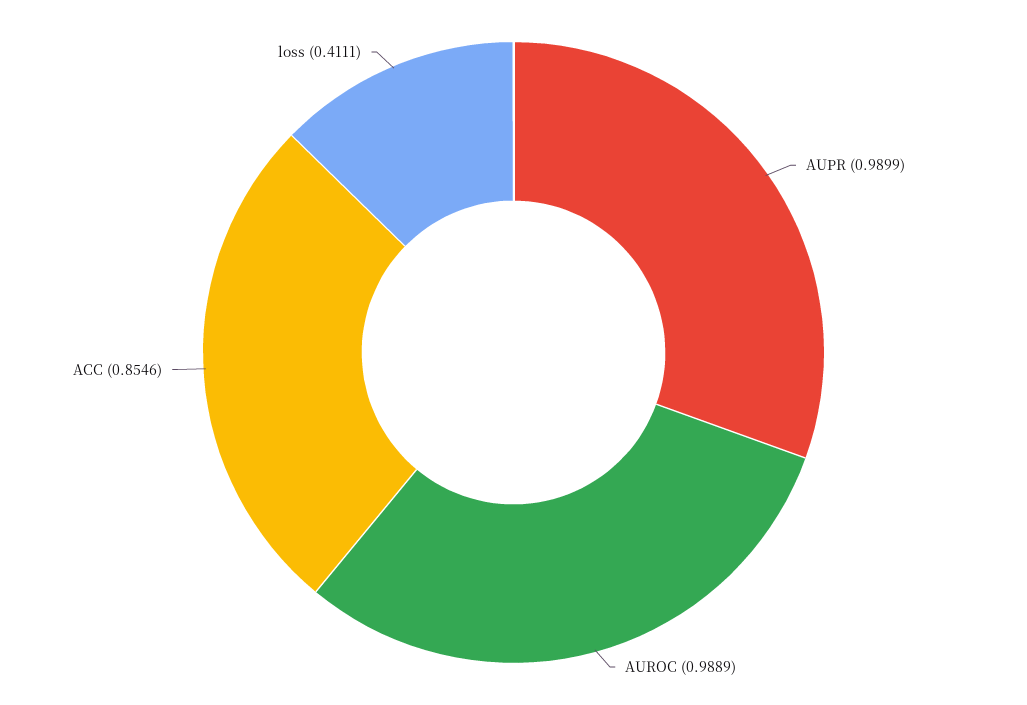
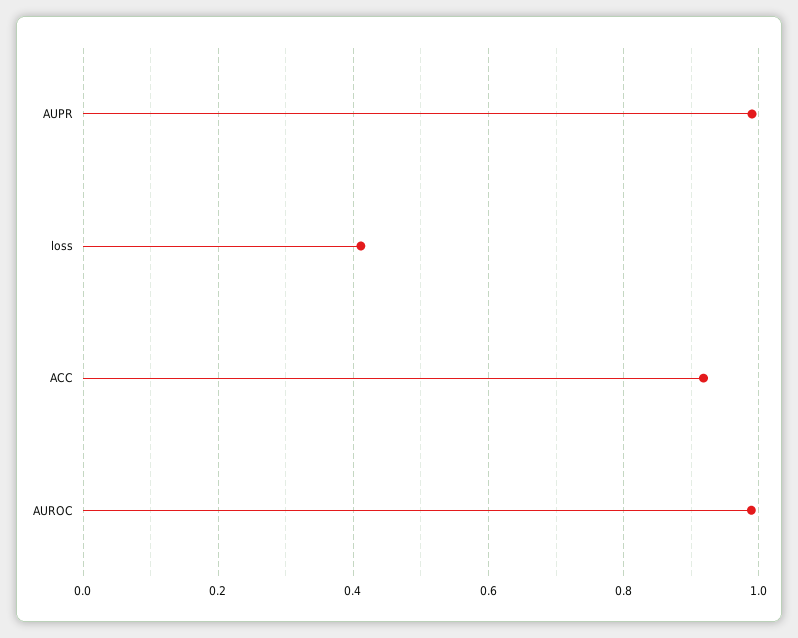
ACC: 0.8546 -> 0.92

